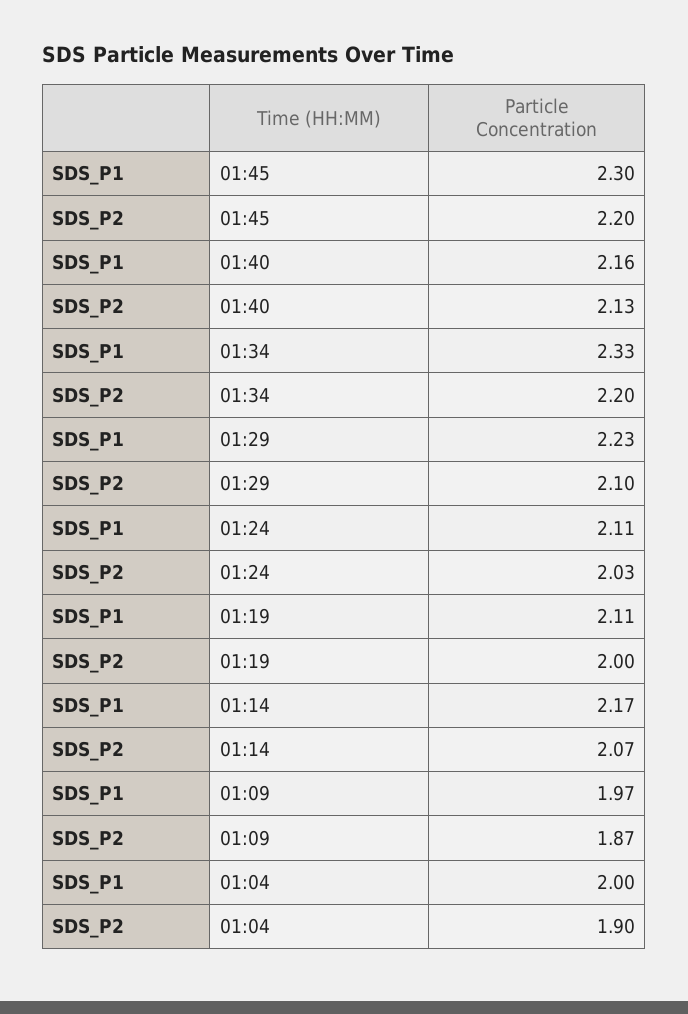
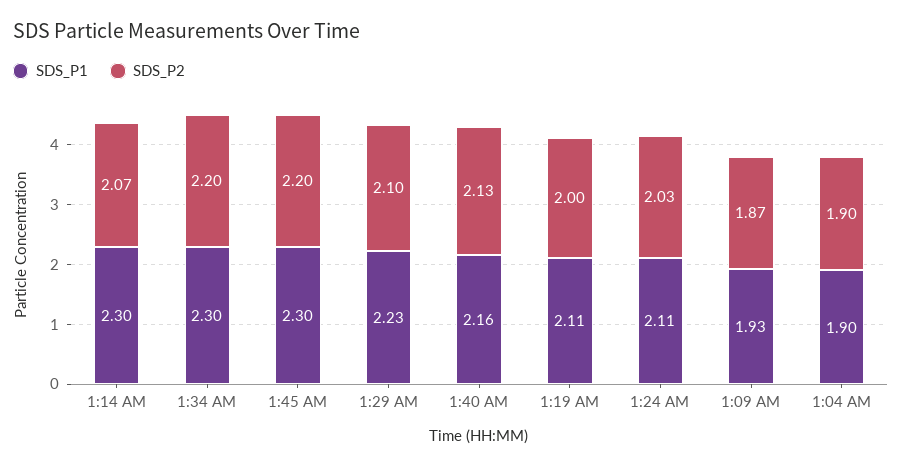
SDS_P1, 01:34: 2.33 -> 2.3
SDS_P1, 01:14: 2.17 -> 2.3
SDS_P1, 01:09: 1.97 -> 1.93
SDS_P1, 01:04: 2 -> 1.9

